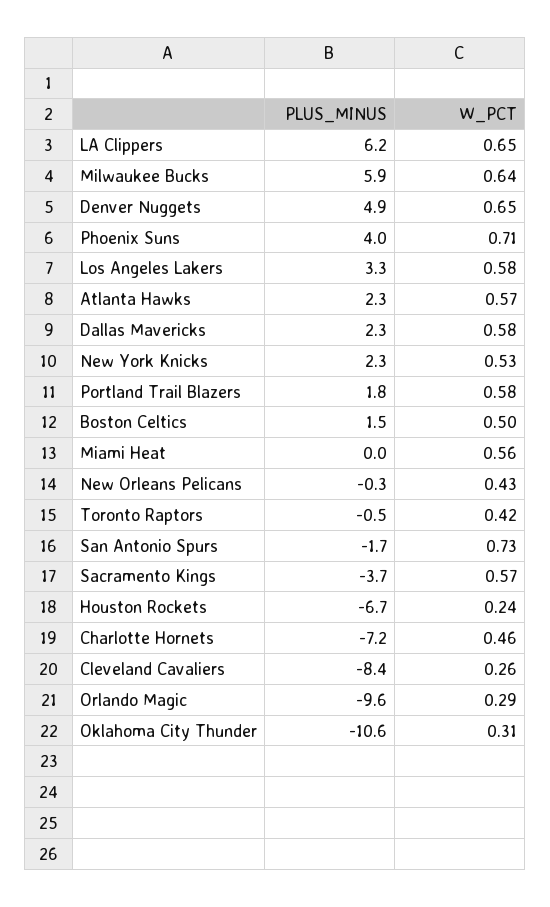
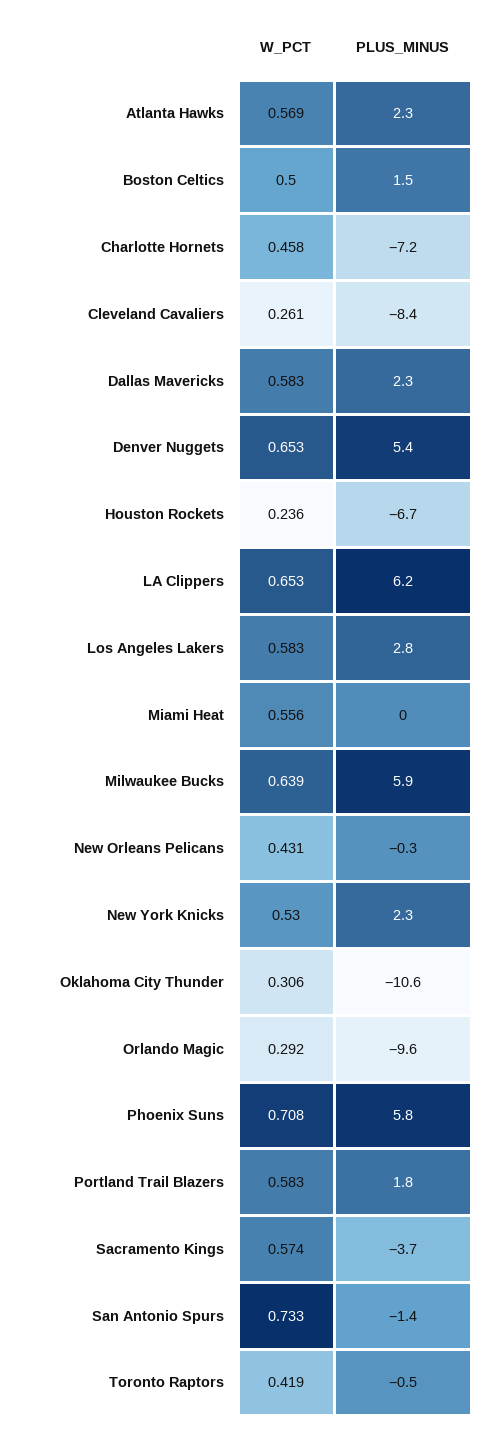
PLUS_MINUS, Denver Nuggets: 4.9 -> 5.4
PLUS_MINUS, Phoenix Suns: 4 -> 5.8
PLUS_MINUS, Los Angeles Lakers: 3.3 -> 2.8
PLUS_MINUS, San Antonio Spurs: -1.7 -> -1.4

